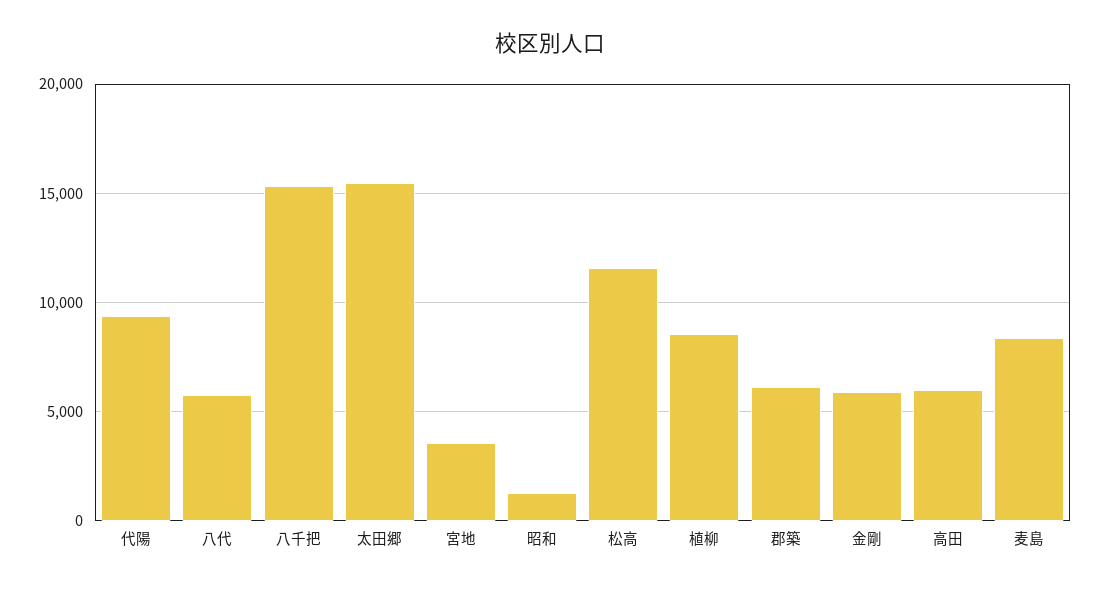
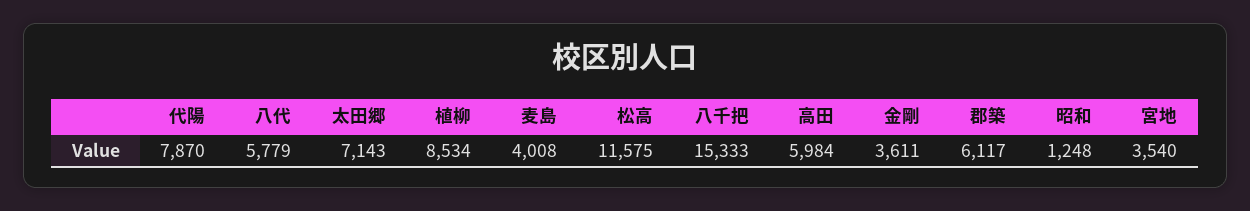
代陽: 9500 -> 7870
太田郷: 15500 -> 7143
金剛: 6000 -> 3611
麦島: 8500 -> 4008

